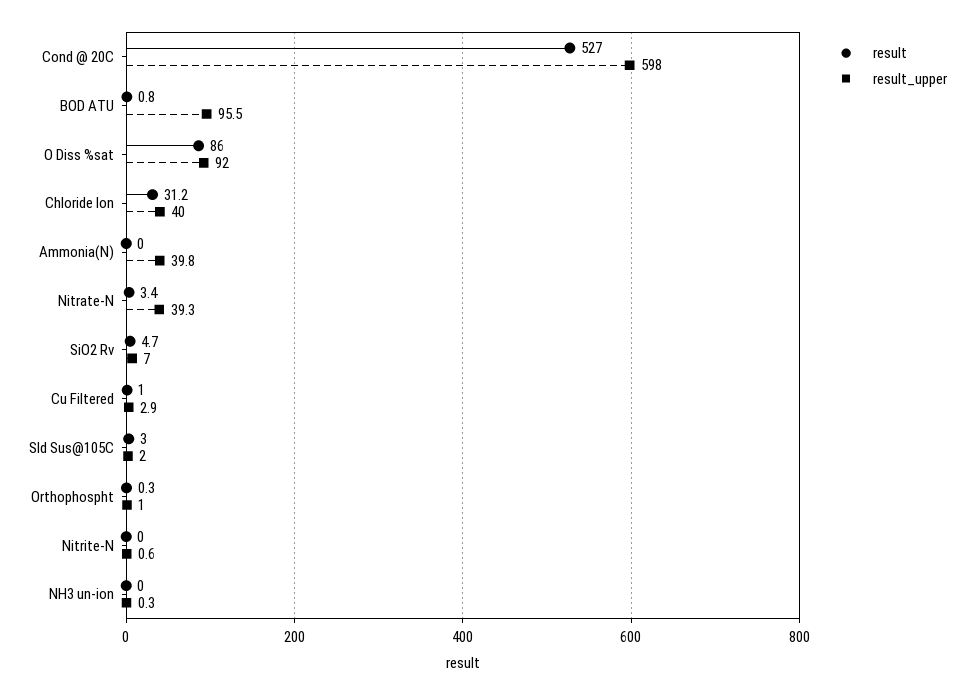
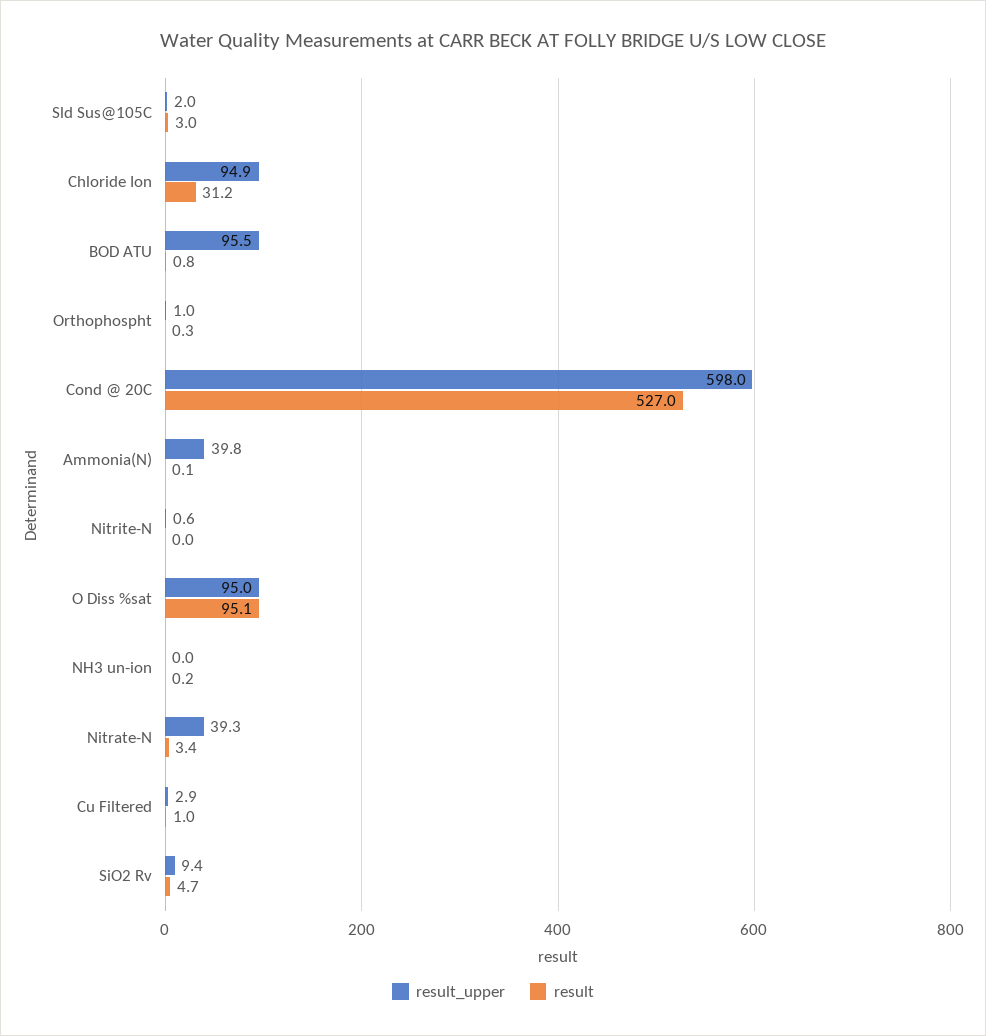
result, O Diss %sat: 86 -> 95.1
result_upper, O Diss %sat: 92 -> 95
result_upper, Chloride Ion: 40 -> 94.9
result, Ammonia(N): 0 -> 0.1
result_upper, SiO2 Rv: 7 -> 9.4
result, NH3 un-ion: 0 -> 0.2
result_upper, NH3 un-ion: 0.3 -> 0

